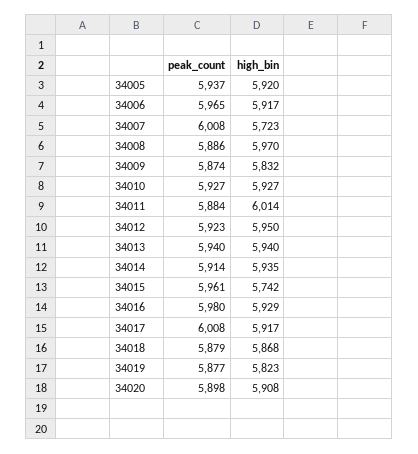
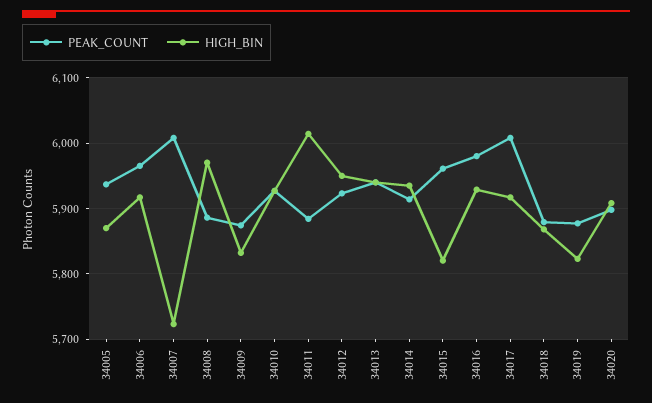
high_bin, 34005: 5920 -> 5870
high_bin, 34015: 5742 -> 5820

